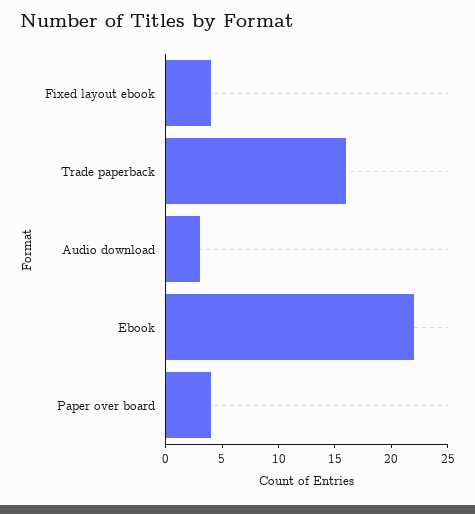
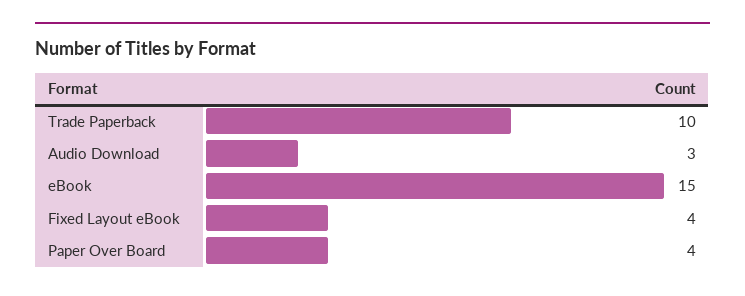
Trade paperback: 16 -> 10
Ebook: 22 -> 15

